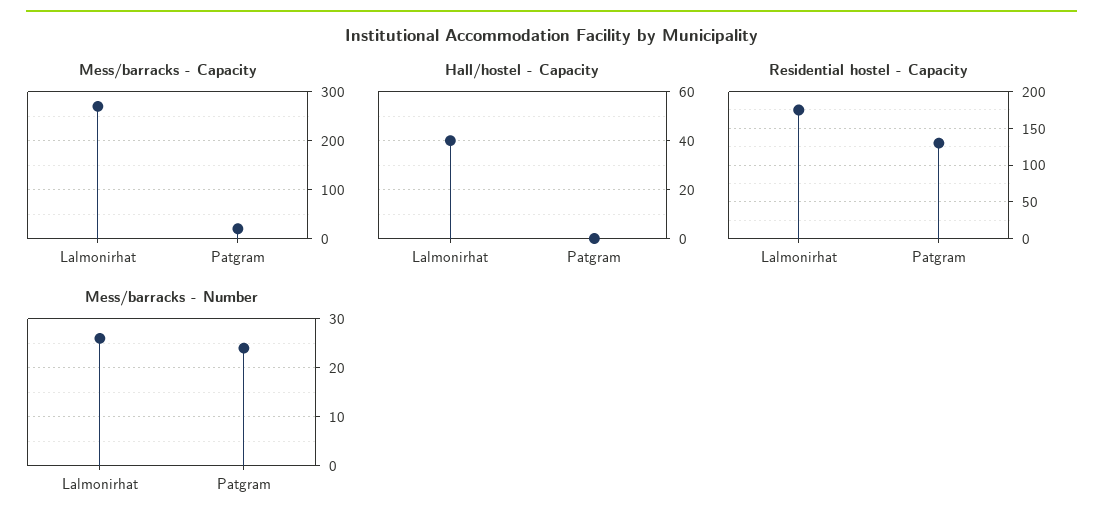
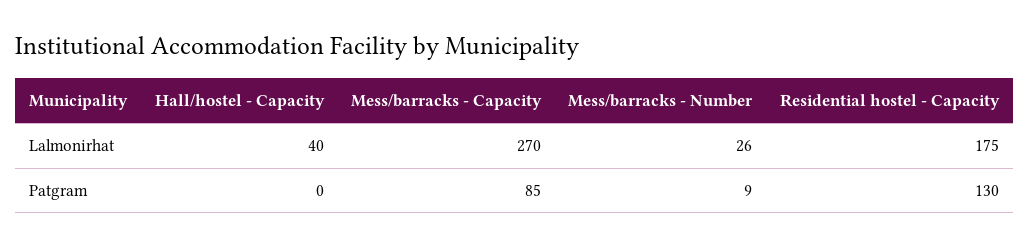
Mess/barracks - Capacity, Patgram: 20 -> 85
Mess/barracks - Number, Patgram: 25 -> 9

